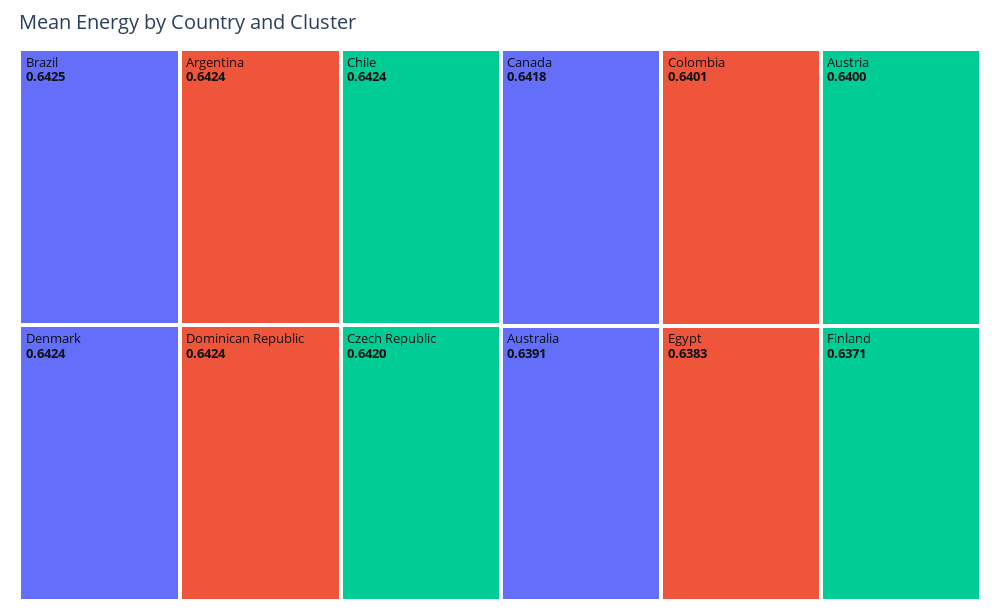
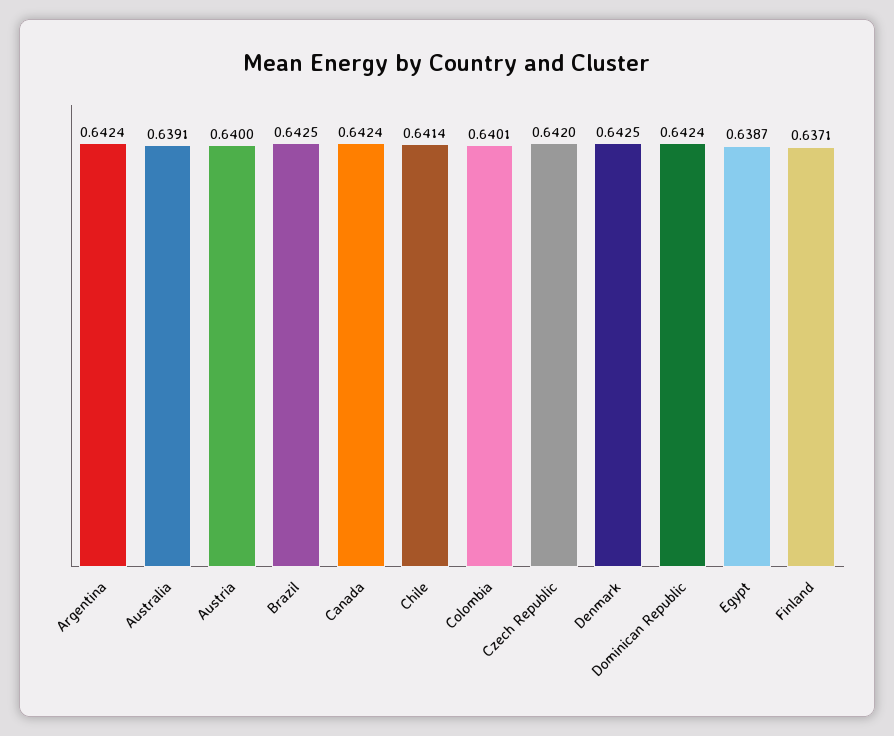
Chile: 0.6424 -> 0.6414
Denmark: 0.6424 -> 0.6425
Canada: 0.6418 -> 0.6424
Egypt: 0.6383 -> 0.6387

